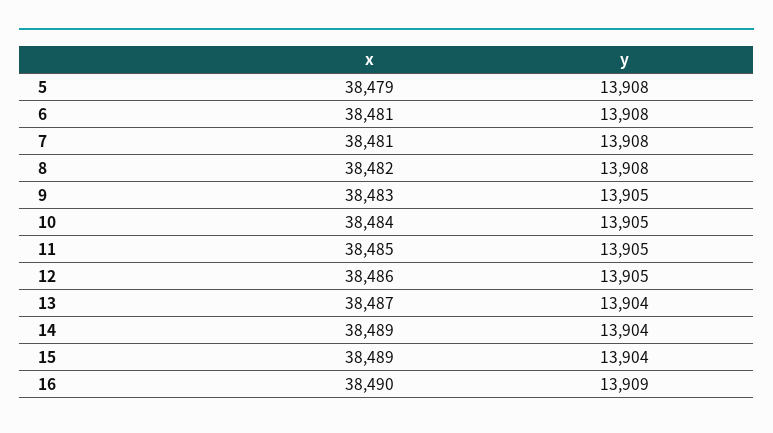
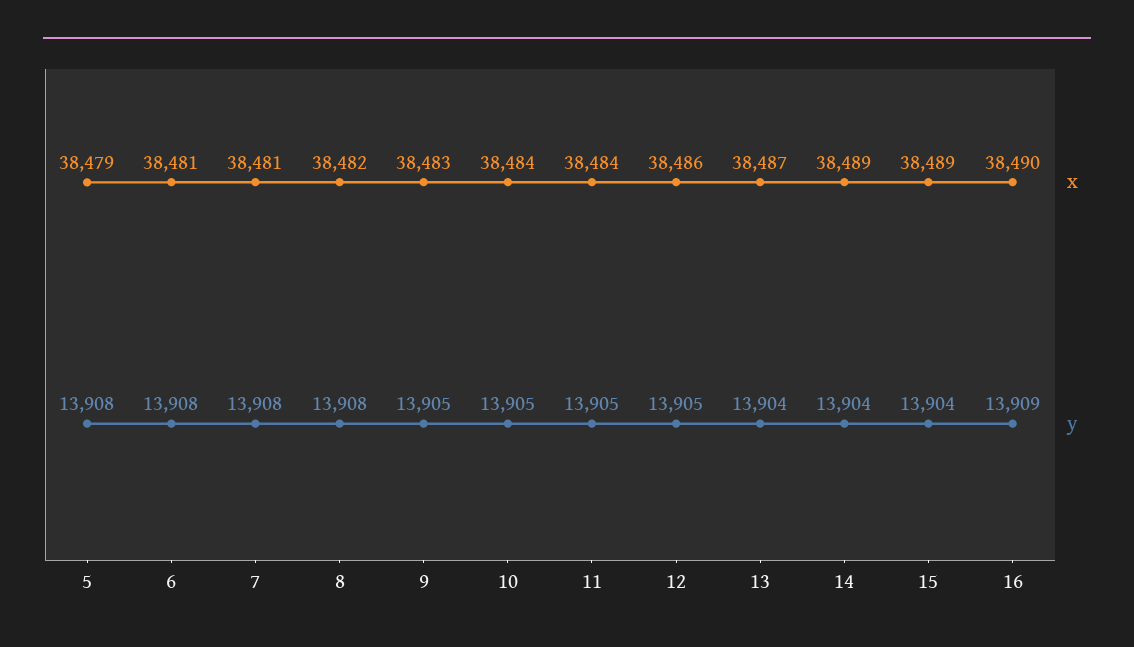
x, 11: 38485 -> 38484

